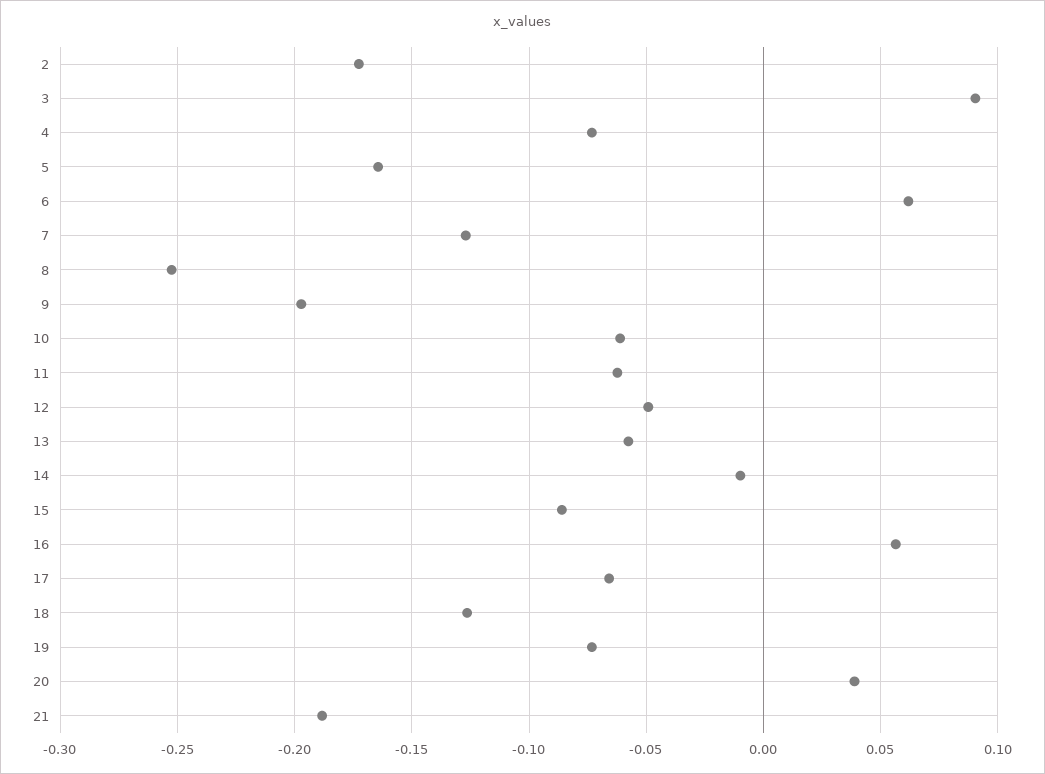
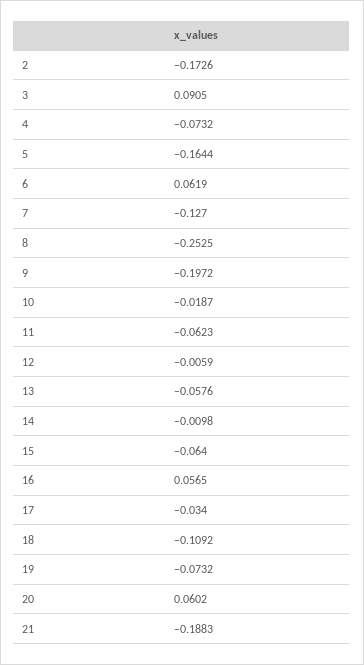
10: -0.06 -> -0.0187
12: -0.05 -> -0.0059
15: -0.085 -> -0.064
17: -0.065 -> -0.034
18: -0.125 -> -0.1092
20: 0.04 -> 0.0602

